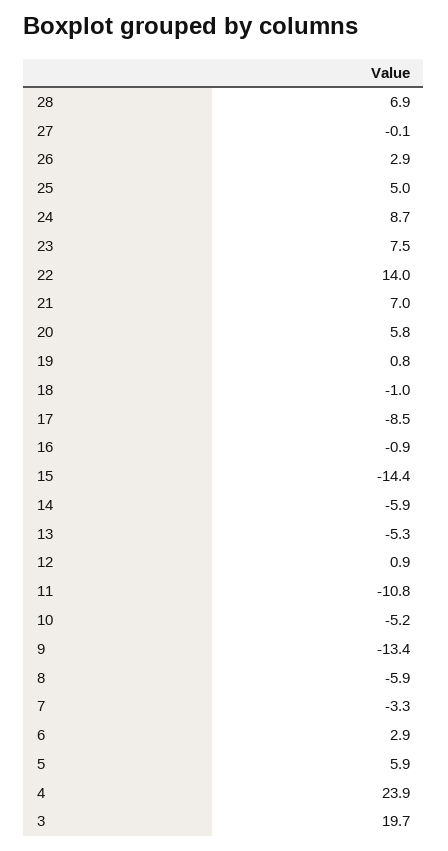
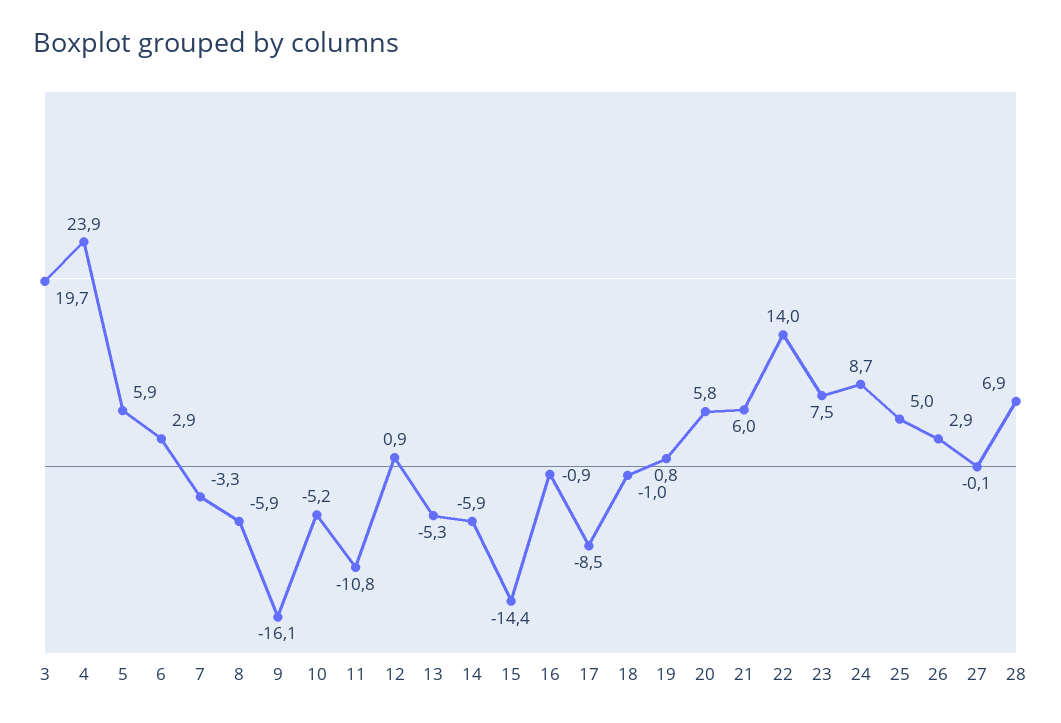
21: 7 -> 6
9: -13.4 -> -16.1

